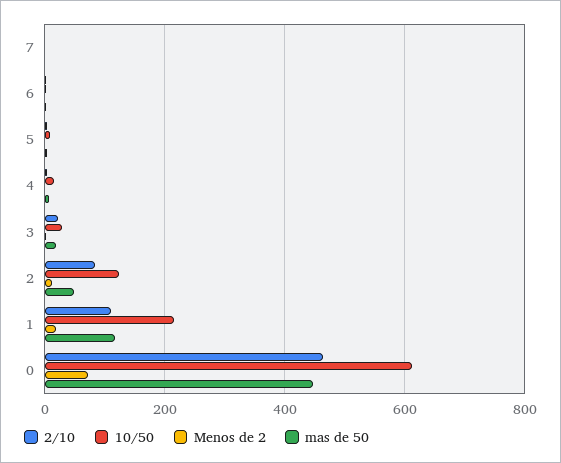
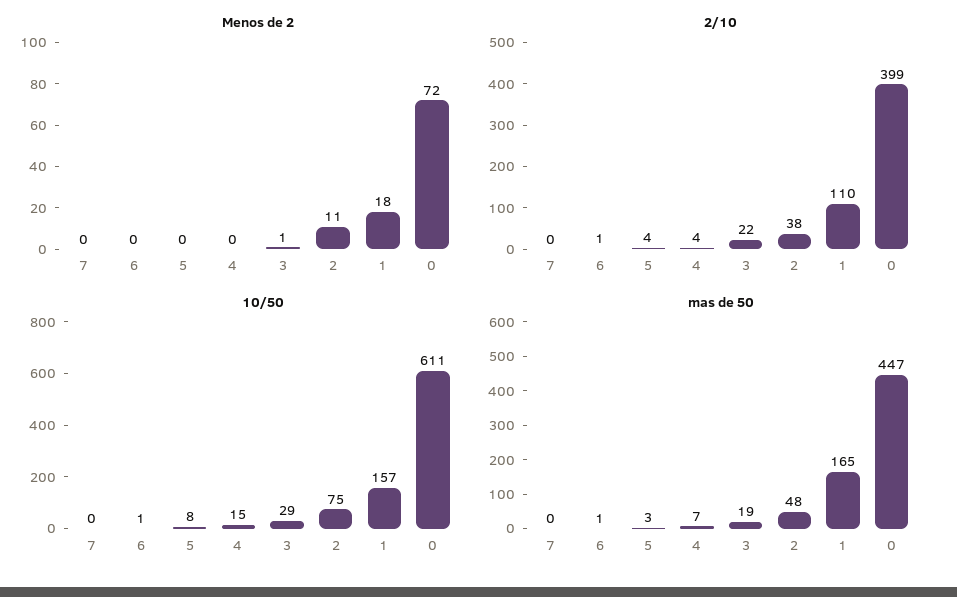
2/10, 2: 80 -> 38
10/50, 2: 120 -> 75
10/50, 1: 220 -> 157
mas de 50, 1: 120 -> 165
2/10, 0: 460 -> 399

